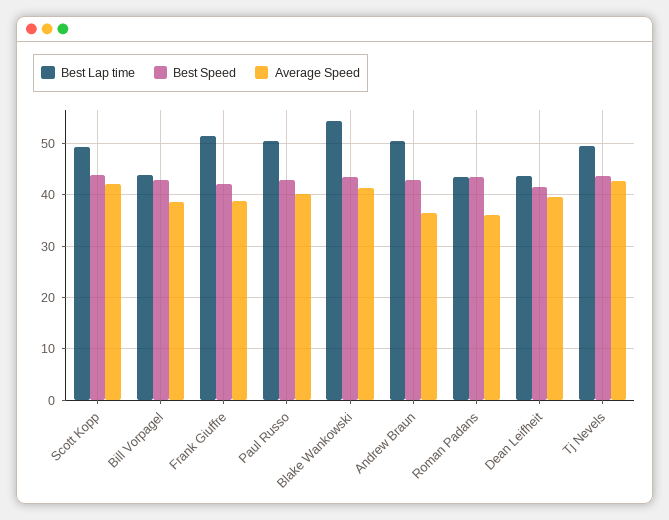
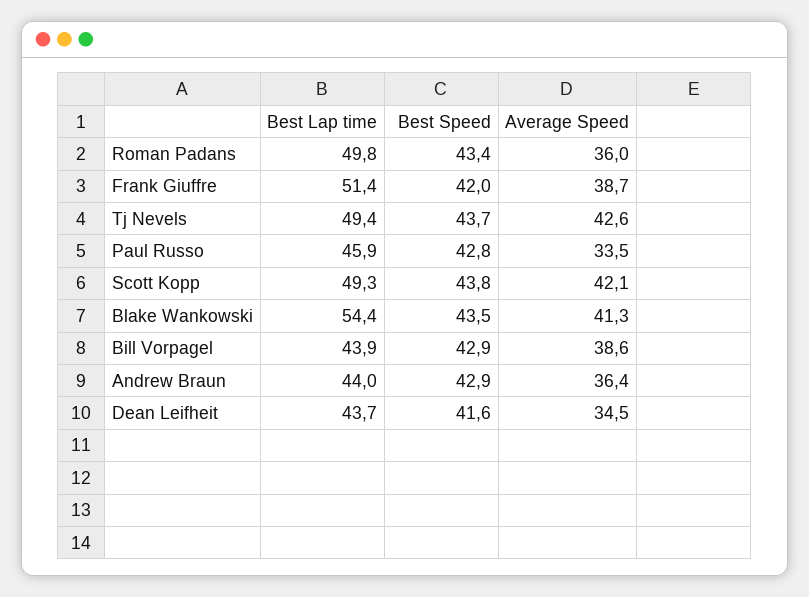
Best Lap time, Paul Russo: 50 -> 45.9
Average Speed, Paul Russo: 40 -> 33.5
Best Lap time, Andrew Braun: 50 -> 44
Best Lap time, Roman Padans: 44 -> 49.8
Average Speed, Dean Leifheit: 40 -> 34.5

